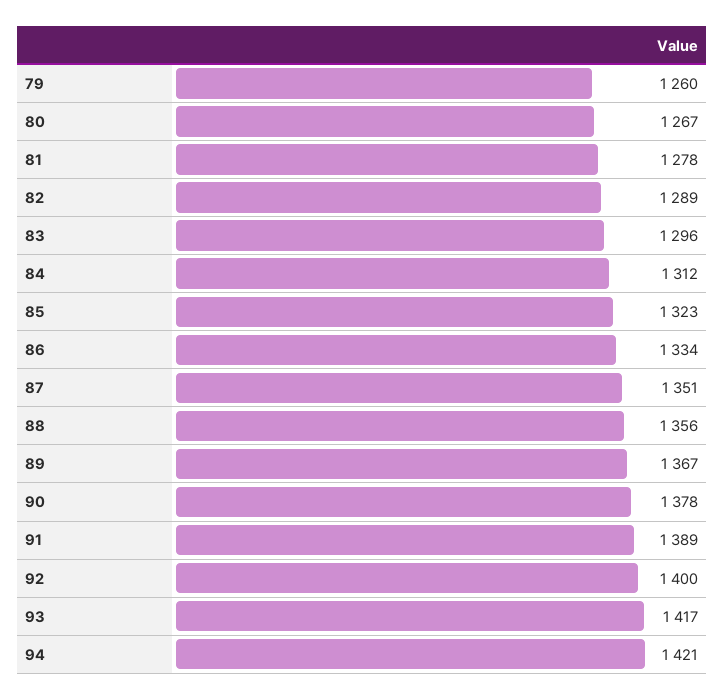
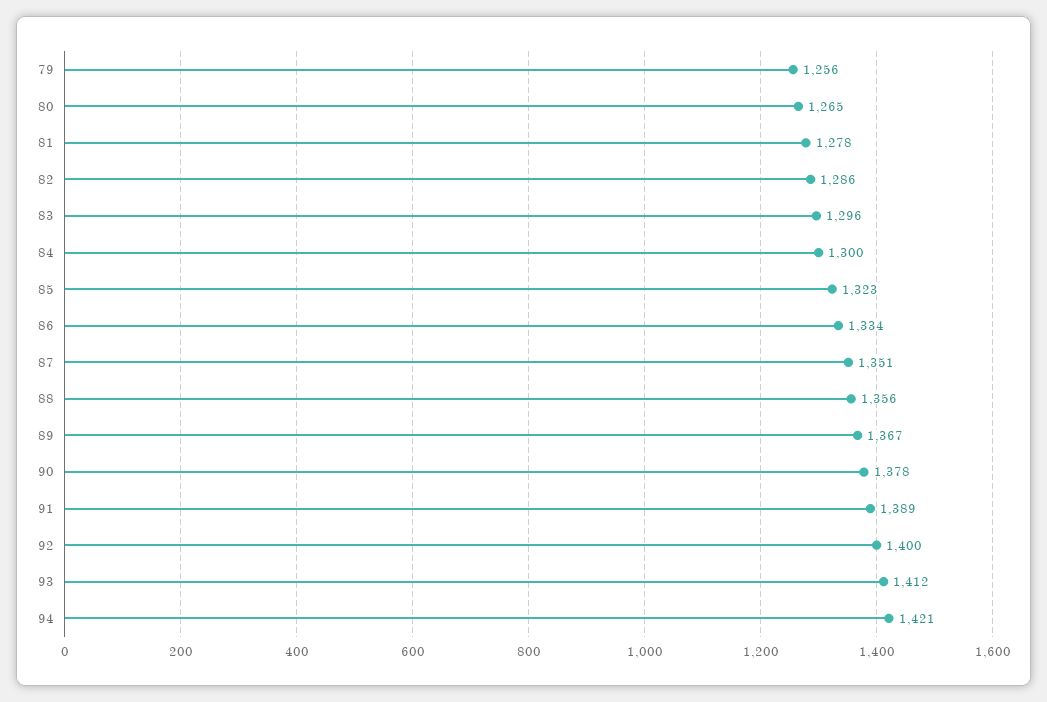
79: 1260 -> 1256
80: 1267 -> 1265
82: 1289 -> 1286
84: 1312 -> 1300
93: 1417 -> 1412

